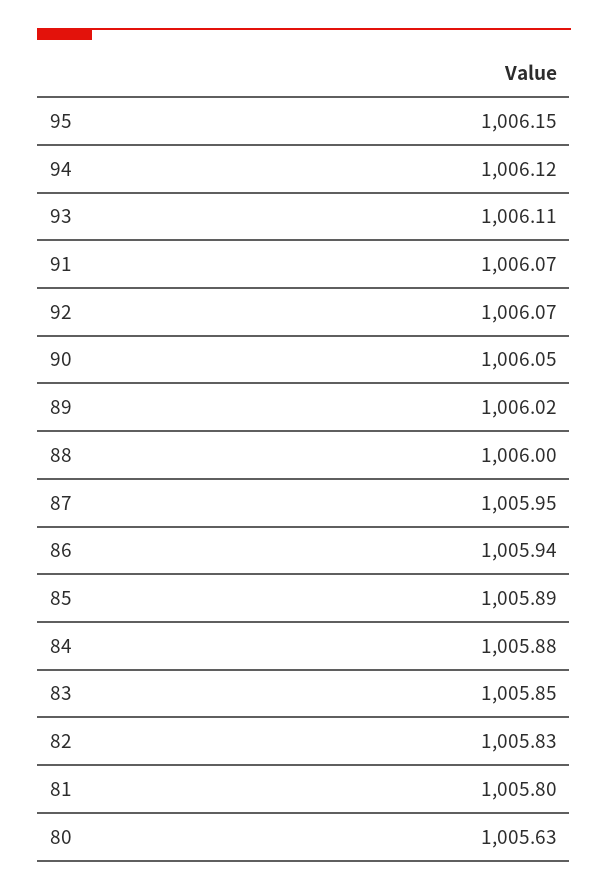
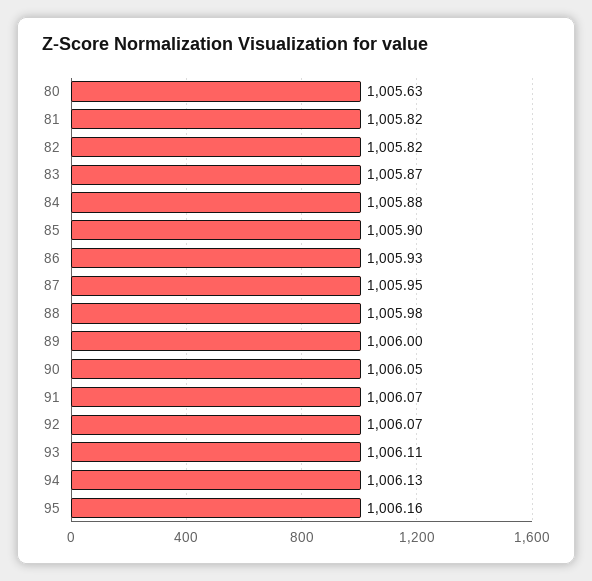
95: 1006.15 -> 1006.16
94: 1006.12 -> 1006.13
89: 1006.02 -> 1006
88: 1006 -> 1005.98
86: 1005.94 -> 1005.93
85: 1005.89 -> 1005.9
83: 1005.85 -> 1005.87
82: 1005.83 -> 1005.82
81: 1005.8 -> 1005.82

